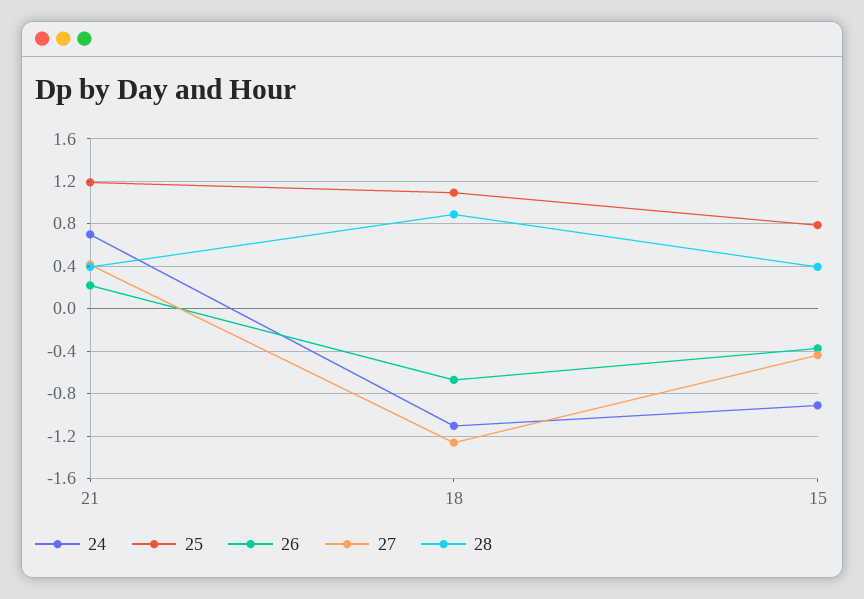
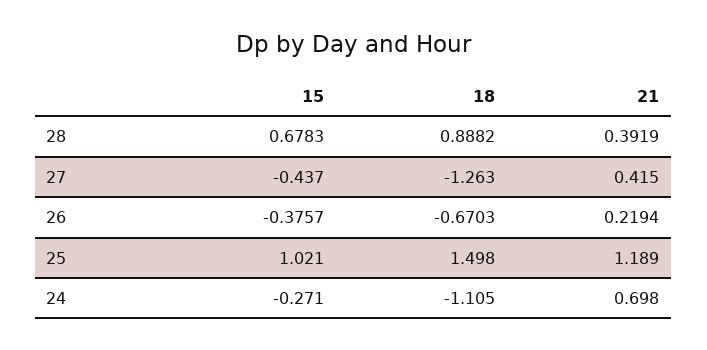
25, 18: 1.1 -> 1.498
24, 15: -0.9 -> -0.271
25, 15: 0.8 -> 1.021
28, 15: 0.4 -> 0.6783

